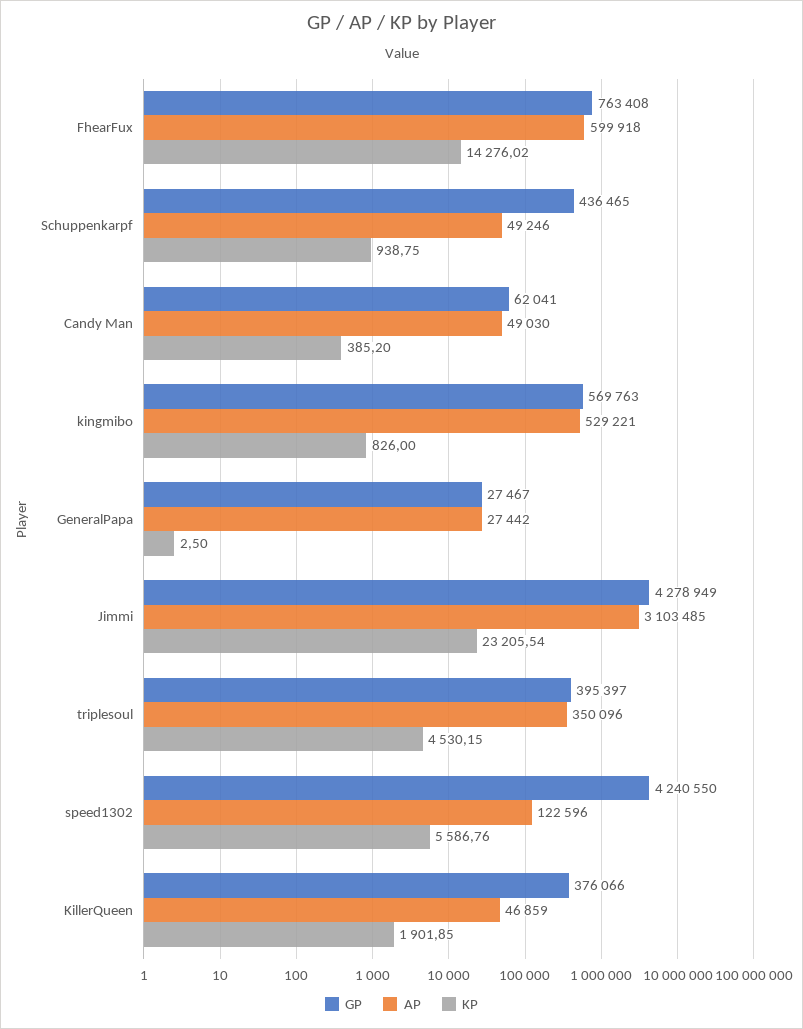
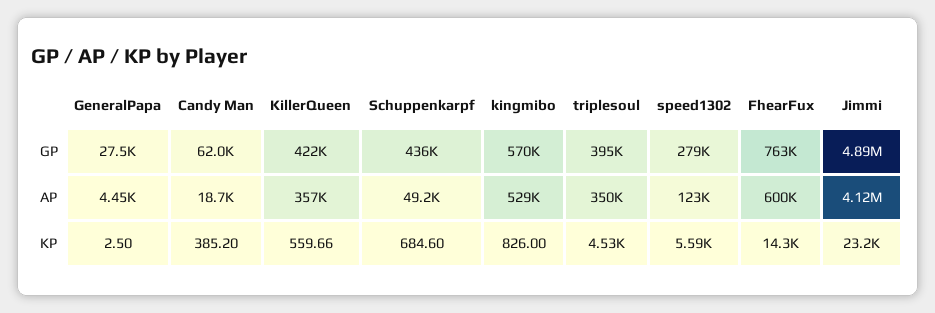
KP, Schuppenkarpf: 938.75 -> 684.6
AP, Candy Man: 49030 -> 18700
AP, GeneralPapa: 27442 -> 4450
GP, Jimmi: 4278949 -> 4890000
AP, Jimmi: 3103485 -> 4120000
GP, speed1302: 4240550 -> 279000
GP, KillerQueen: 376066 -> 422000
AP, KillerQueen: 46859 -> 357000
KP, KillerQueen: 1901.85 -> 559.66

